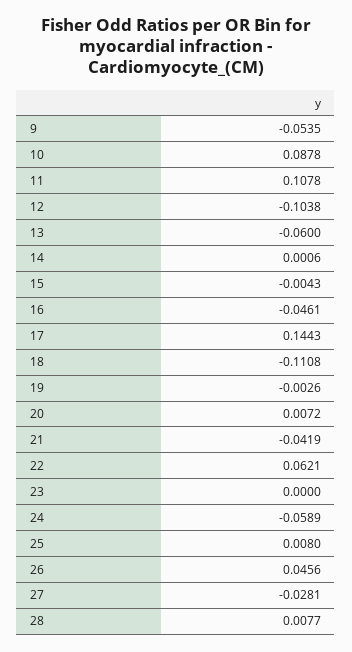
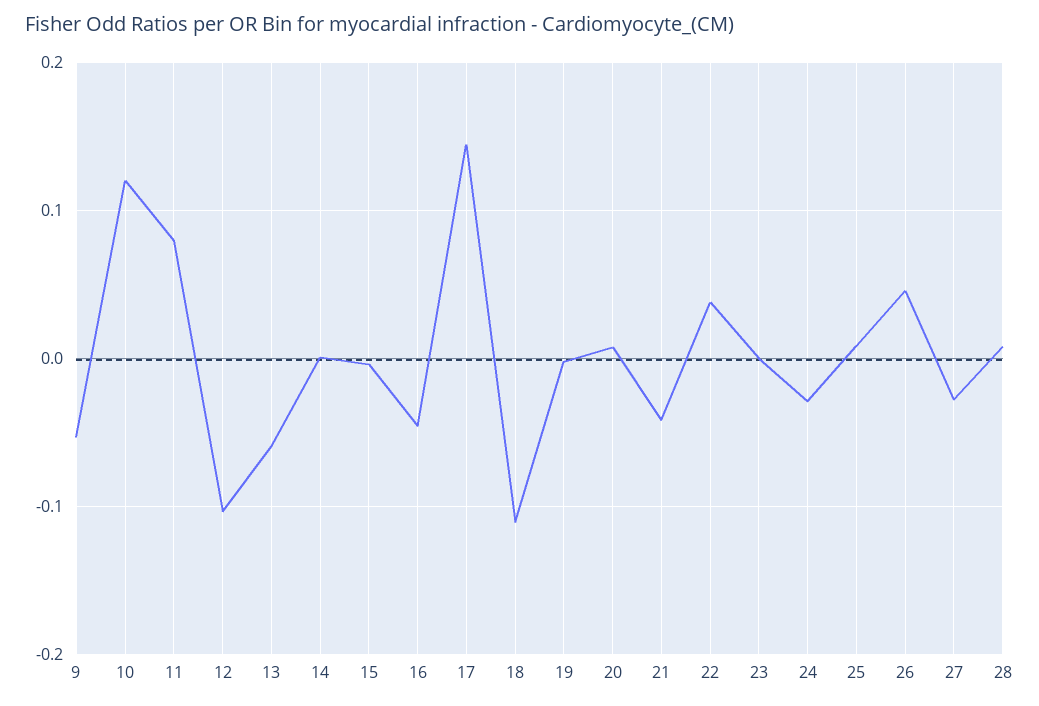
10: 0.0878 -> 0.12
11: 0.1078 -> 0.08
22: 0.0621 -> 0.04
24: -0.0589 -> -0.03

